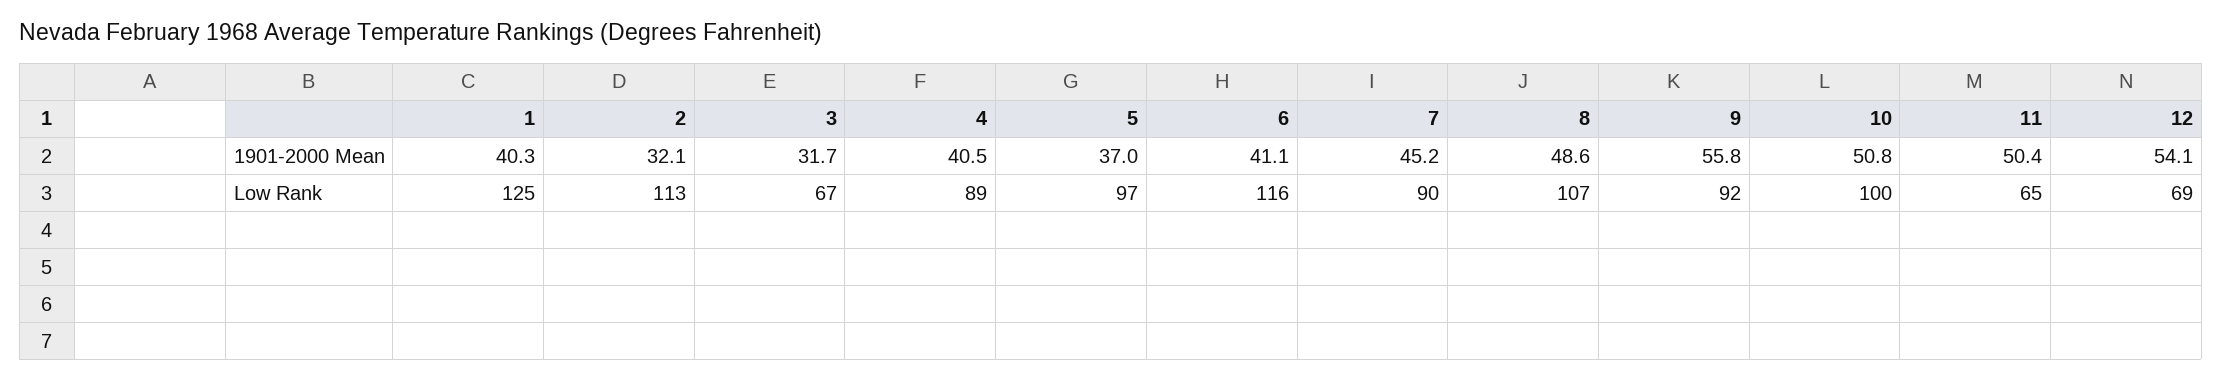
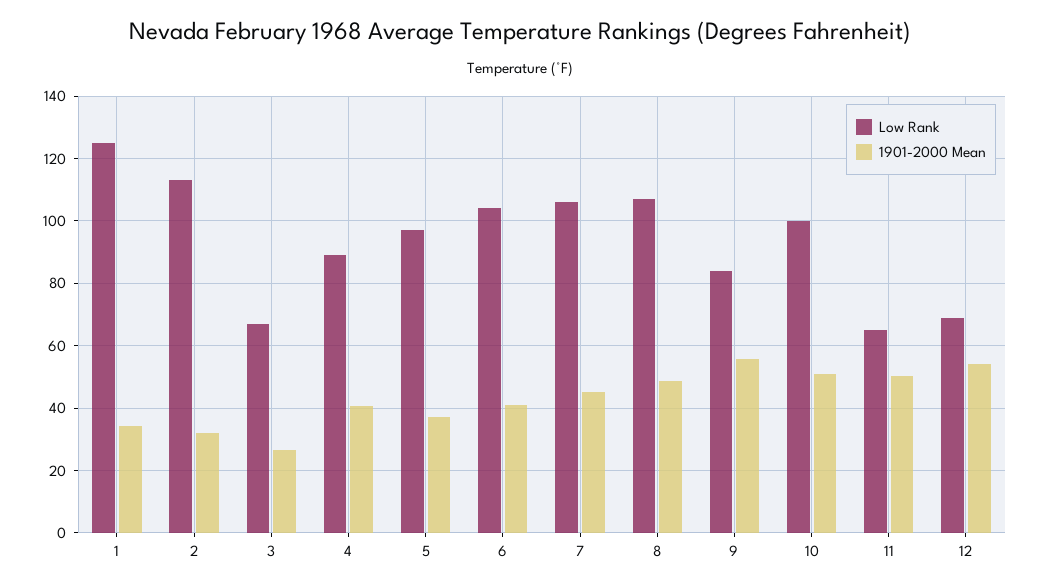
1901-2000 Mean, 1: 40.3 -> 34
1901-2000 Mean, 3: 31.7 -> 26
Low Rank, 6: 116 -> 104
Low Rank, 7: 90 -> 106
Low Rank, 9: 92 -> 84

